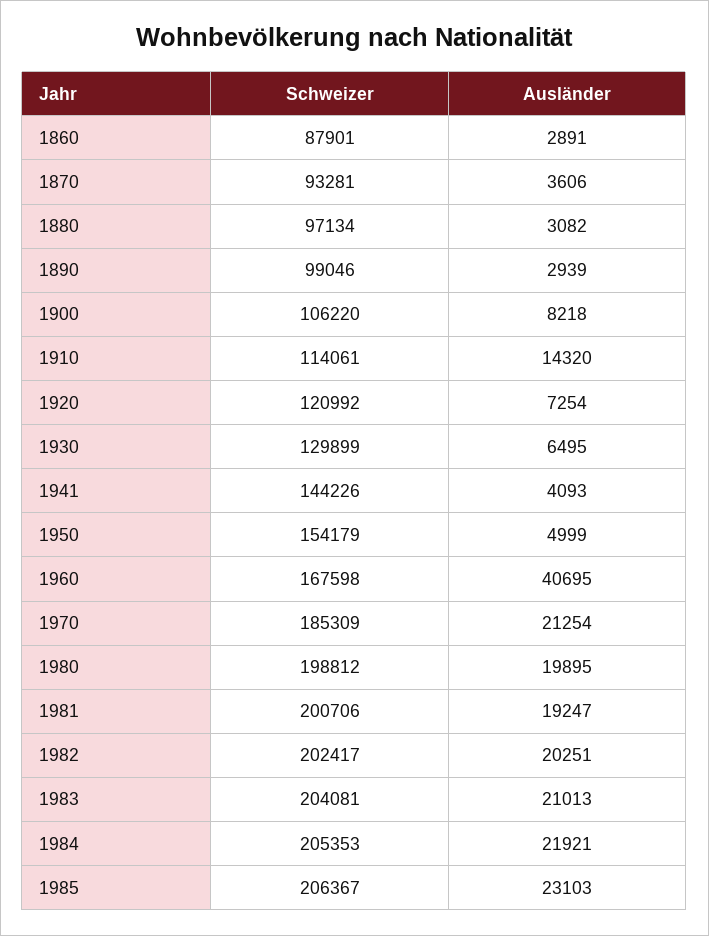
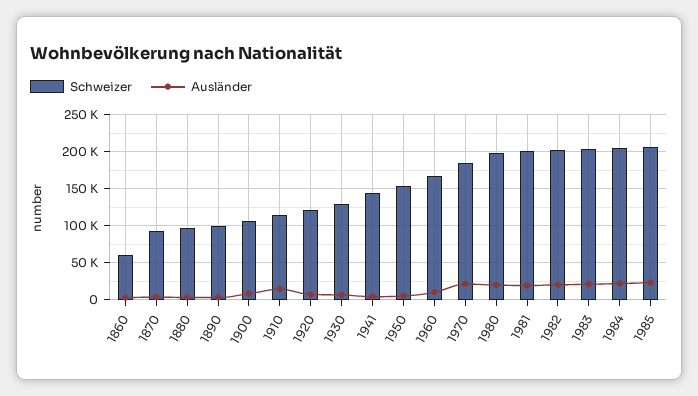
Schweizer, 1860: 87901 -> 60000
Ausländer, 1960: 40695 -> 10000

